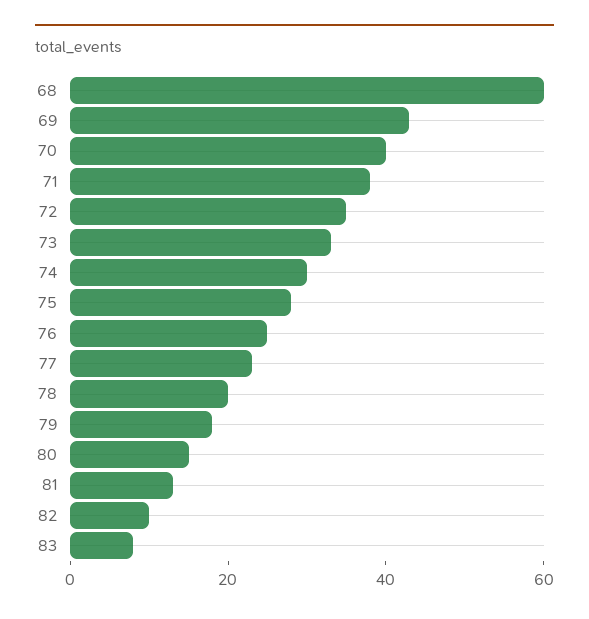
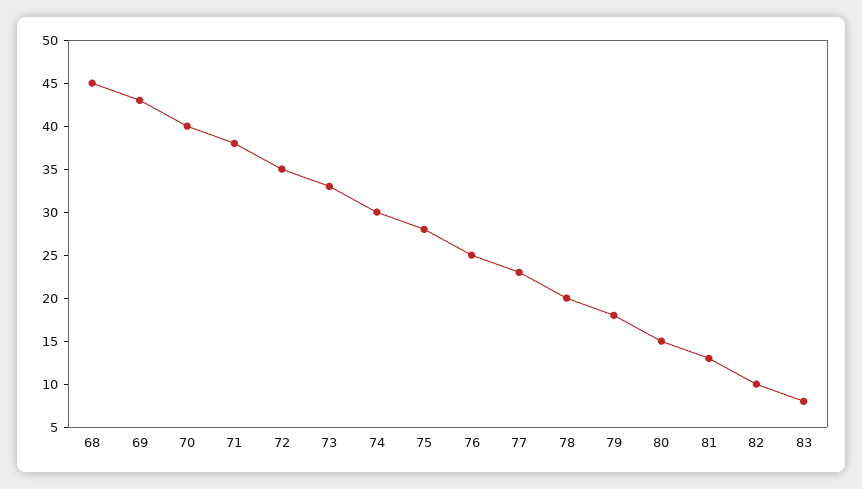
68: 60 -> 45

